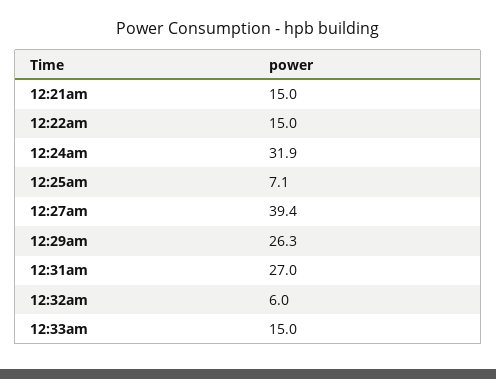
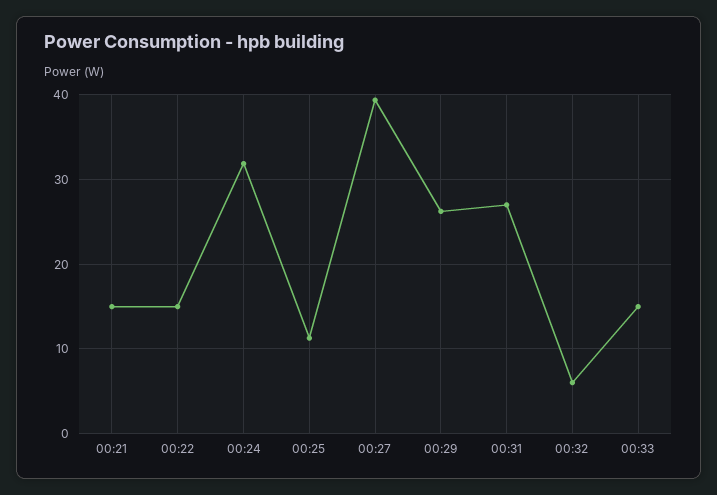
12:25am: 7.1 -> 11

